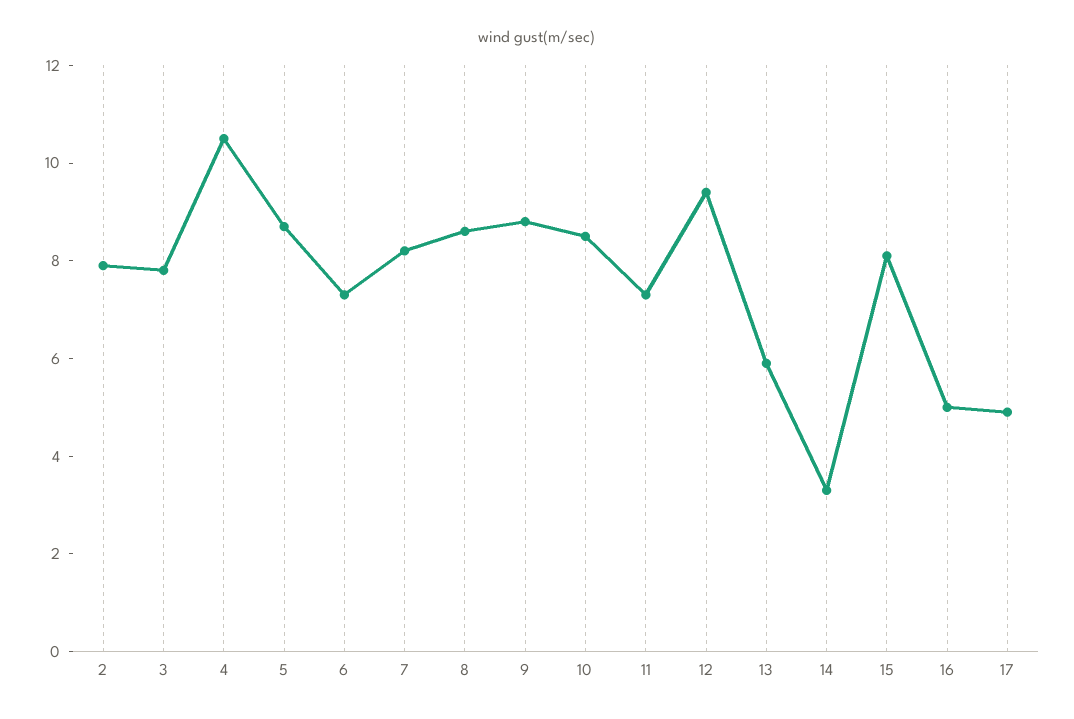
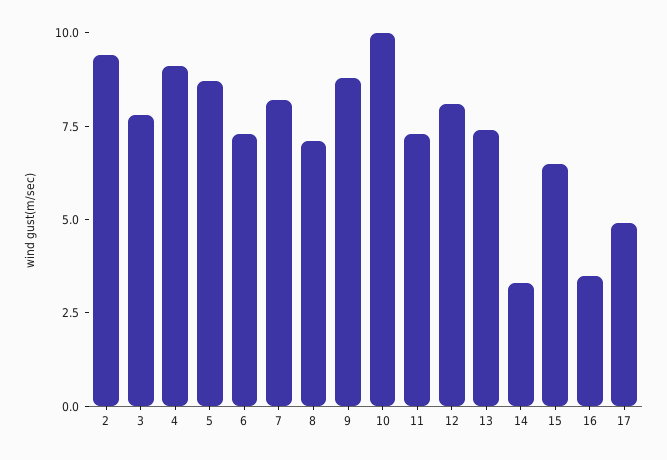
2: 8 -> 9.5
4: 10.5 -> 9
8: 8.5 -> 7
10: 8.5 -> 10
12: 9.5 -> 8
13: 6 -> 7.5
15: 8 -> 6.5
16: 5 -> 3.5

